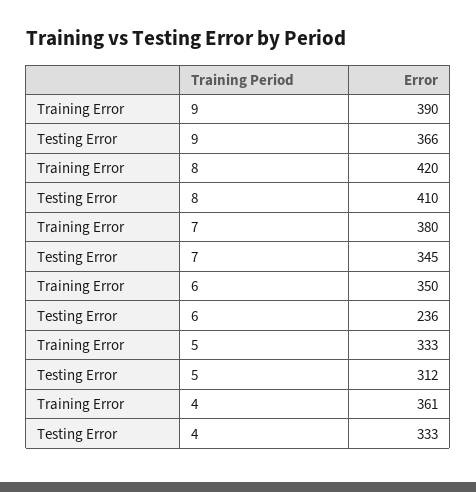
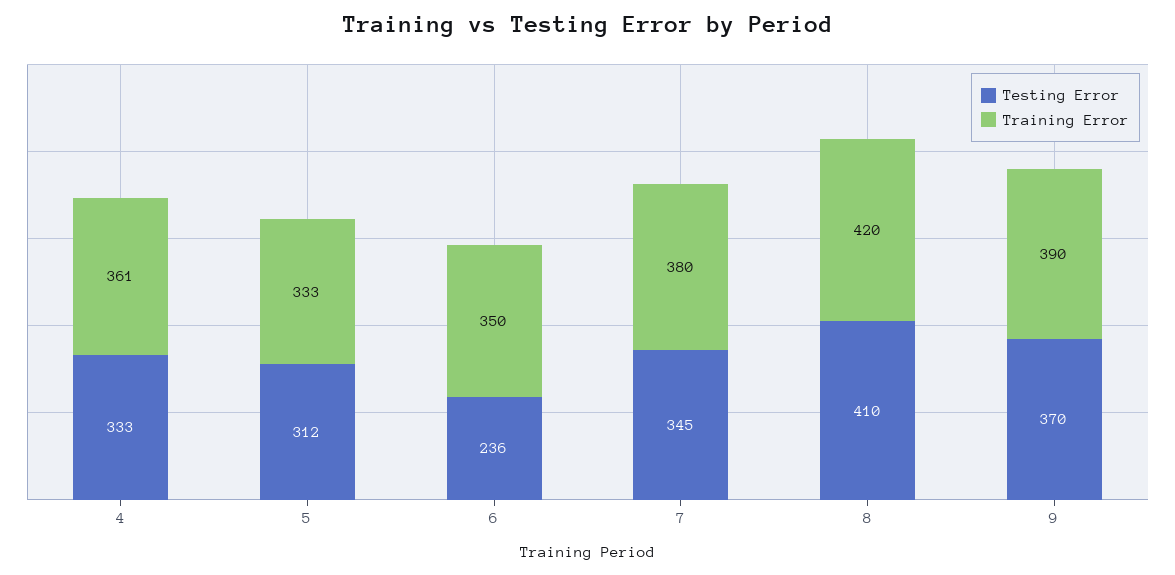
Testing Error, 9: 366 -> 370

